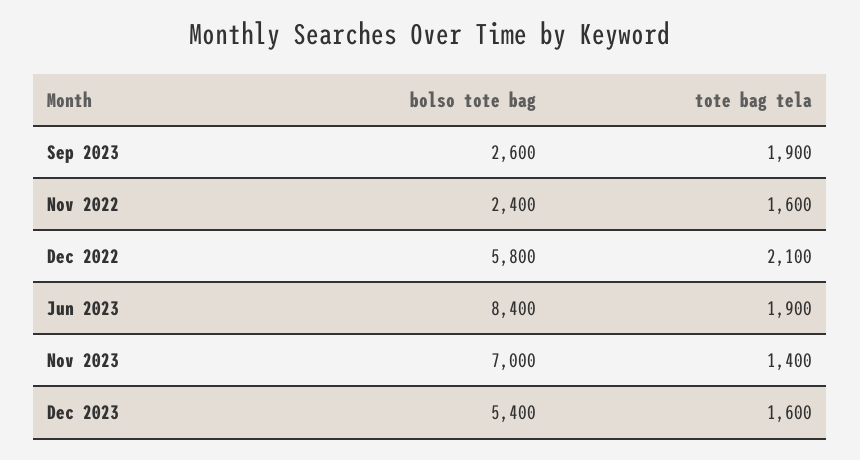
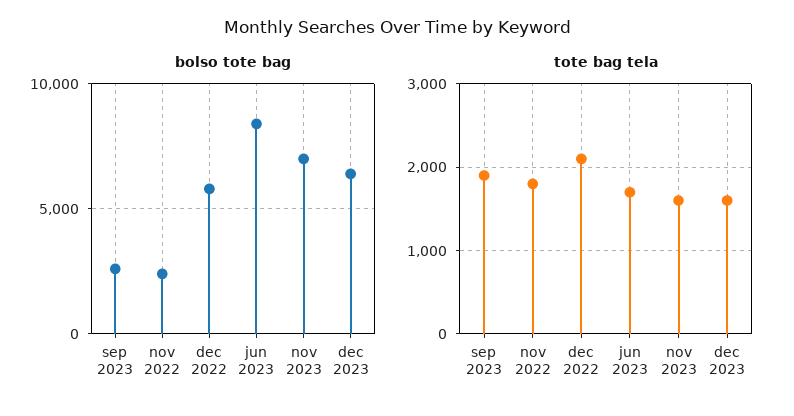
tote bag tela, Nov 2022: 1600 -> 1800
tote bag tela, Jun 2023: 1900 -> 1700
tote bag tela, Nov 2023: 1400 -> 1600
bolso tote bag, Dec 2023: 5400 -> 6500

